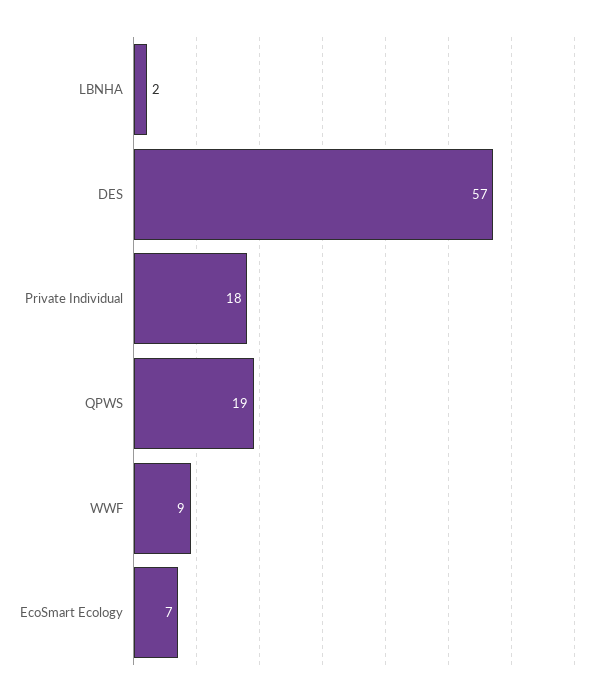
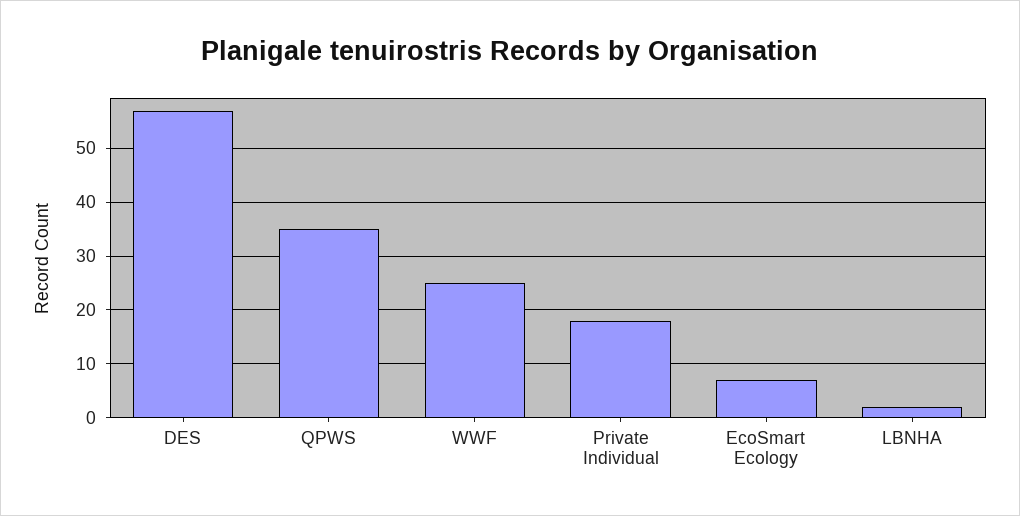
QPWS: 19 -> 35
WWF: 9 -> 25

